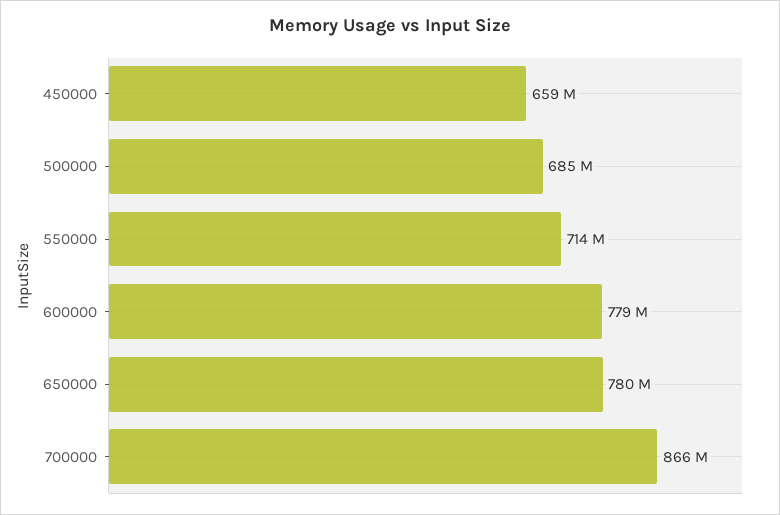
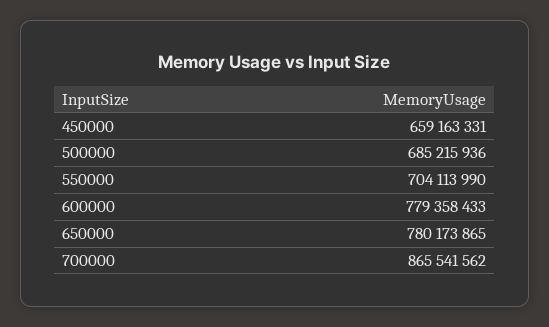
550000: 714000000 -> 704113990

